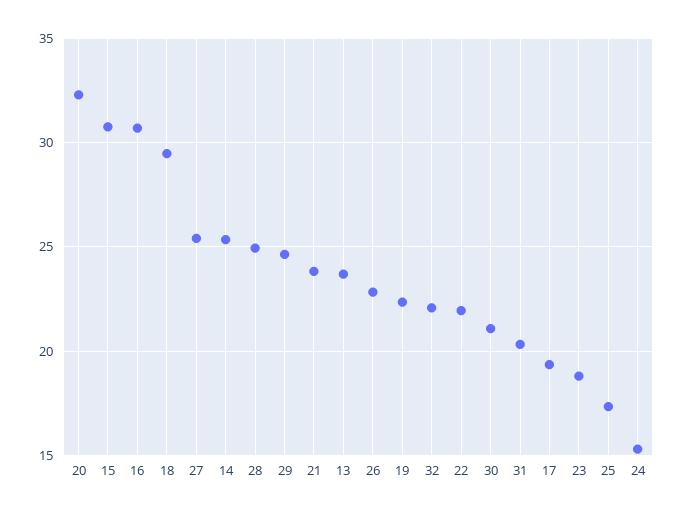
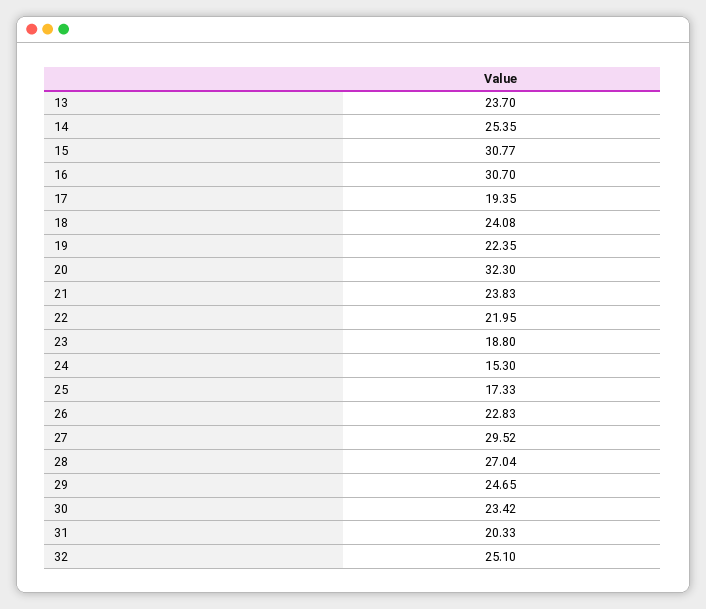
18: 29.5 -> 24.08
27: 25.5 -> 29.52
28: 25 -> 27.04
32: 22 -> 25.1
30: 21 -> 23.42

